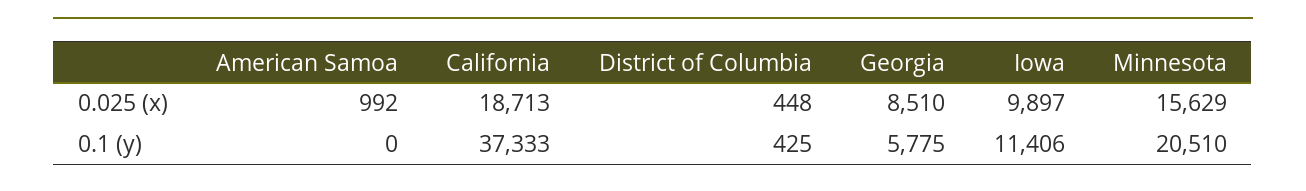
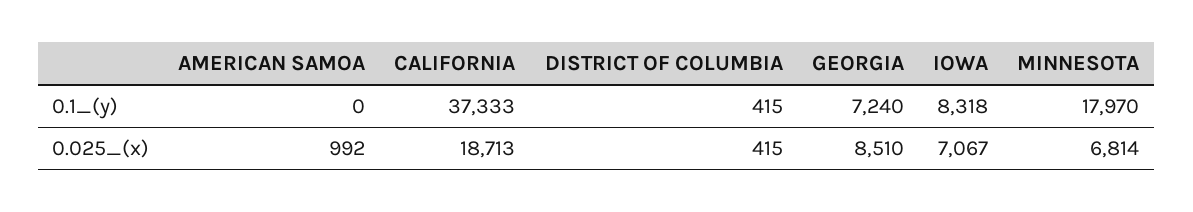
District of Columbia, 0.025 (x): 448 -> 415
Iowa, 0.025 (x): 9897 -> 7067
Minnesota, 0.025 (x): 15629 -> 6814
District of Columbia, 0.1 (y): 425 -> 415
Georgia, 0.1 (y): 5775 -> 7240
Iowa, 0.1 (y): 11406 -> 8318
Minnesota, 0.1 (y): 20510 -> 17970

